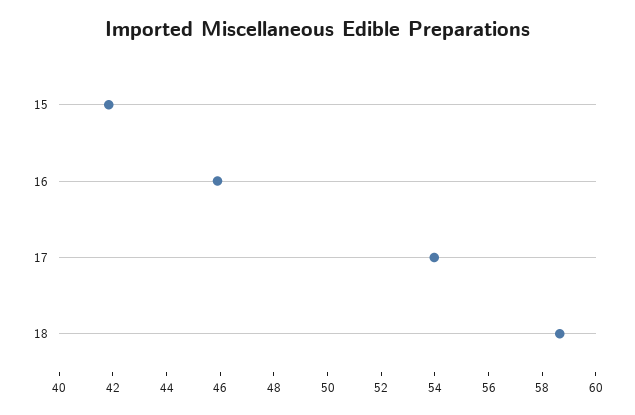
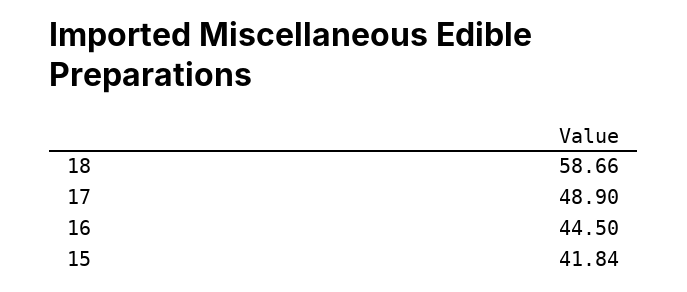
16: 46 -> 44.5
17: 54 -> 48.9

